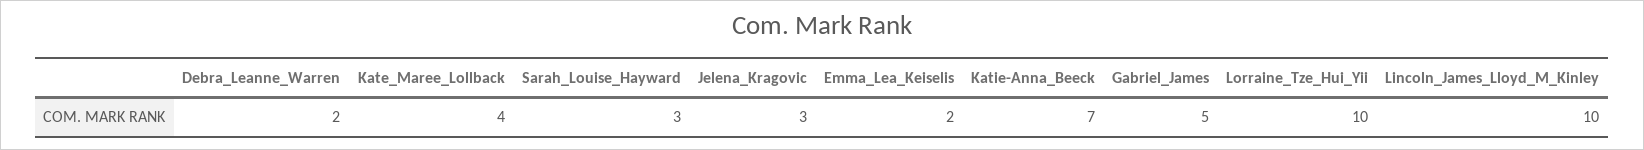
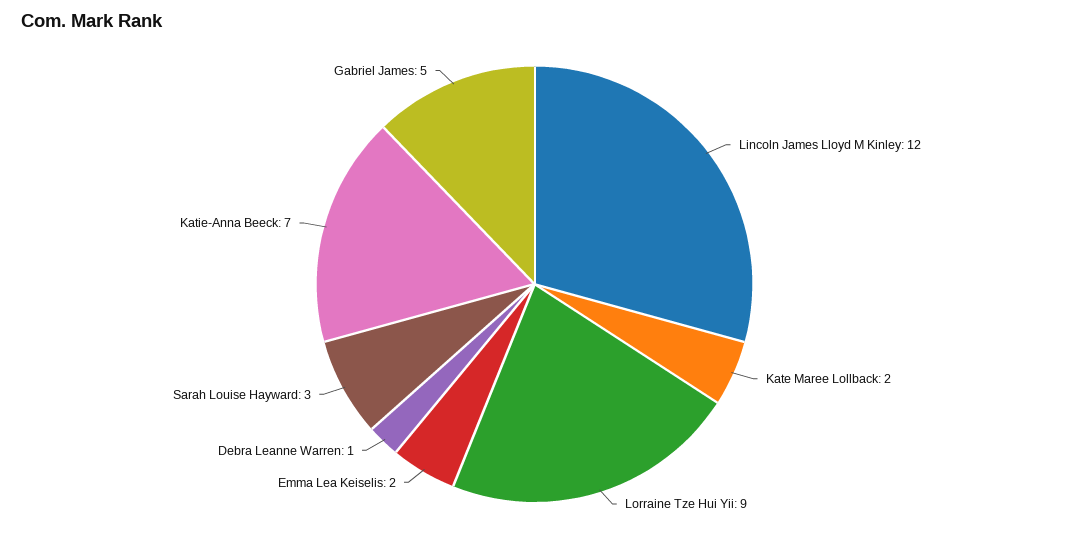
Debra_Leanne_Warren: 2 -> 1
Kate_Maree_Lollback: 4 -> 2
Jelena_Kragovic: 3 -> none
Lorraine_Tze_Hui_Yii: 10 -> 9
Lincoln_James_Lloyd_M_Kinley: 10 -> 12

